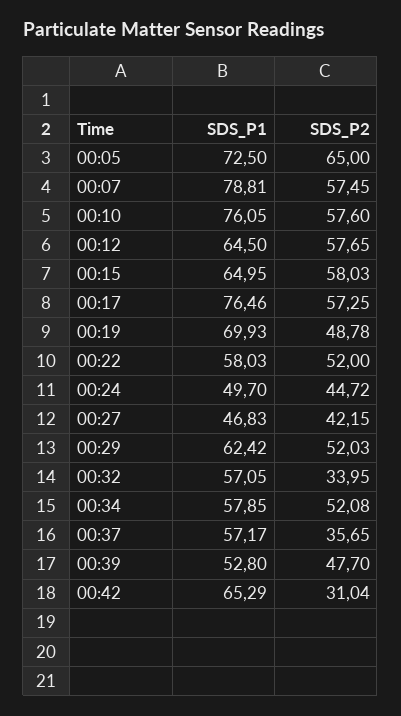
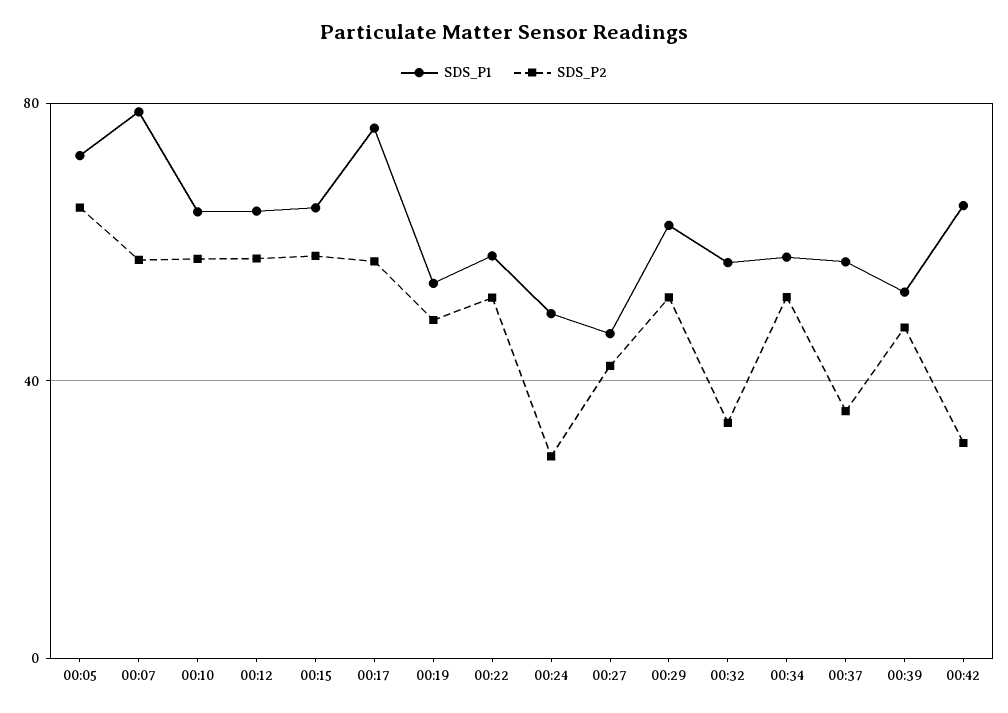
SDS_P1, 00:10: 76.05 -> 65
SDS_P1, 00:19: 69.93 -> 55
SDS_P2, 00:24: 44.72 -> 30

